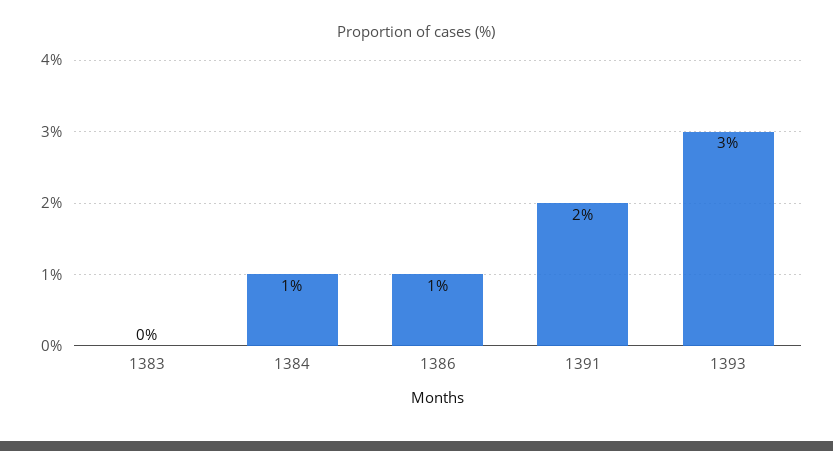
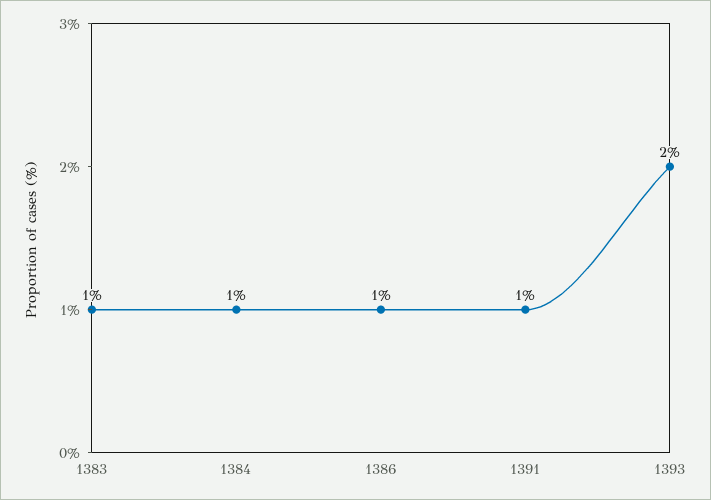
1383: 0 -> 1
1391: 2 -> 1
1393: 3 -> 2

